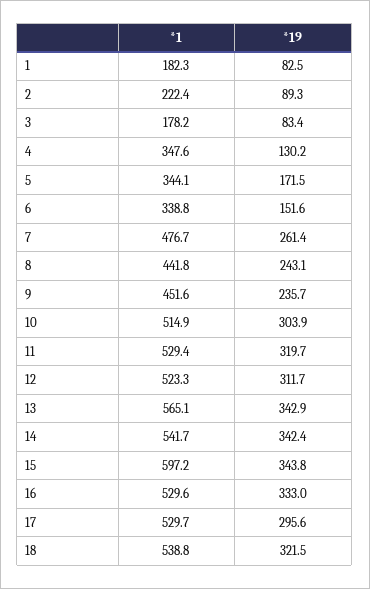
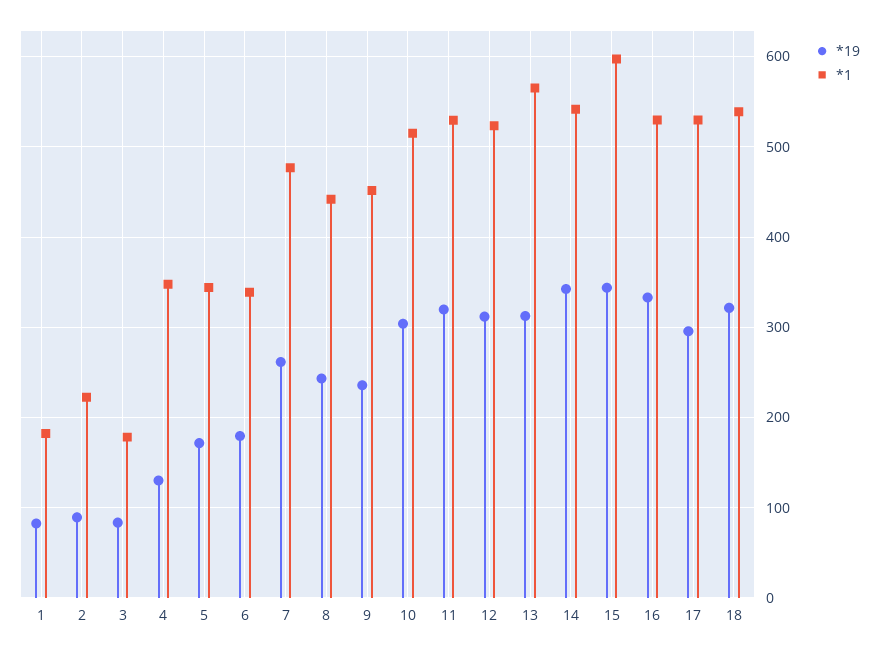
*19, 6: 151.6 -> 180
*19, 13: 342.9 -> 310

